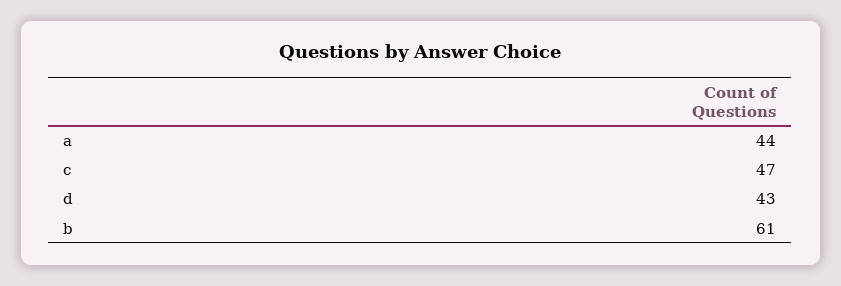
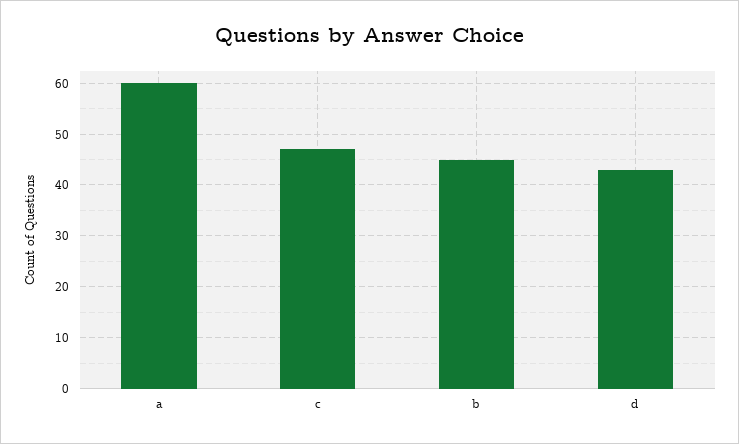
a: 44 -> 60
b: 61 -> 45

